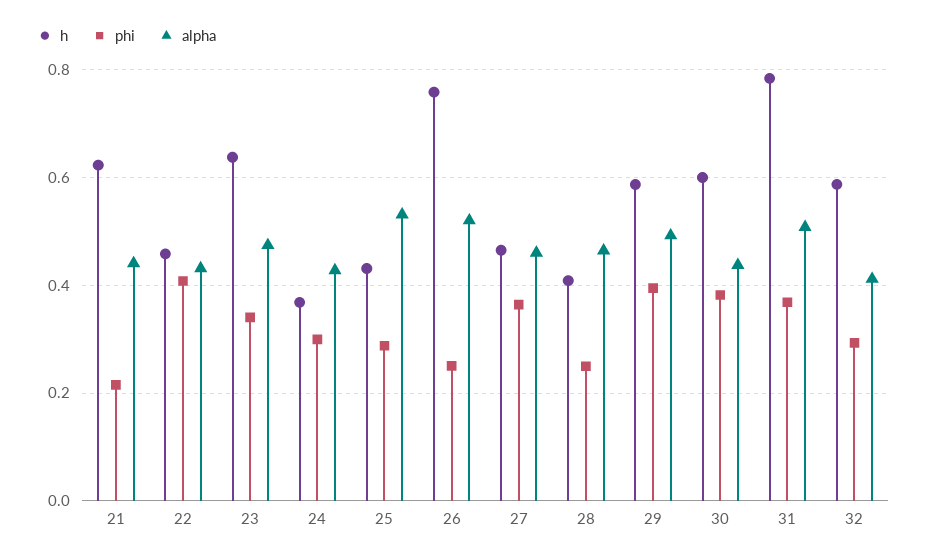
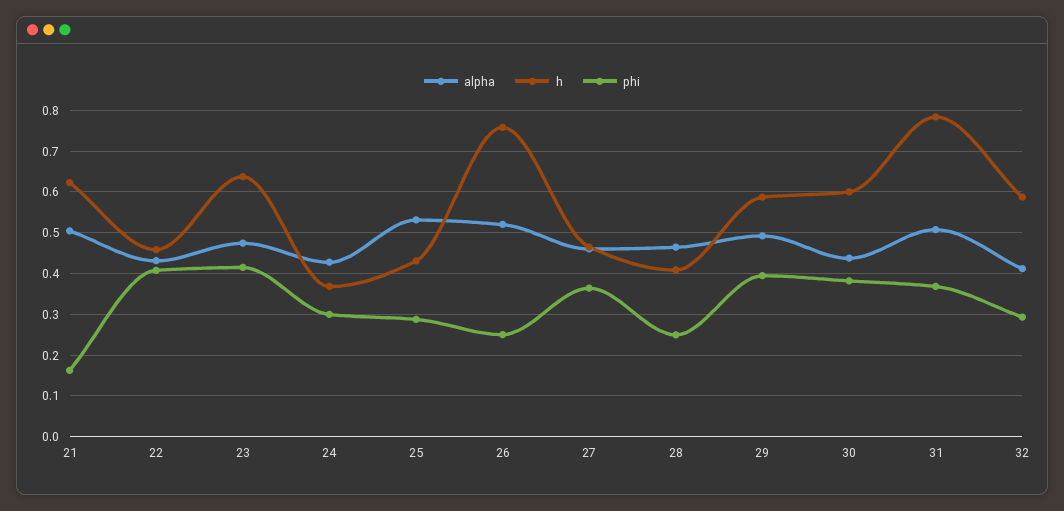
phi, 21: 0.22 -> 0.16
alpha, 21: 0.44 -> 0.5
phi, 23: 0.34 -> 0.42

